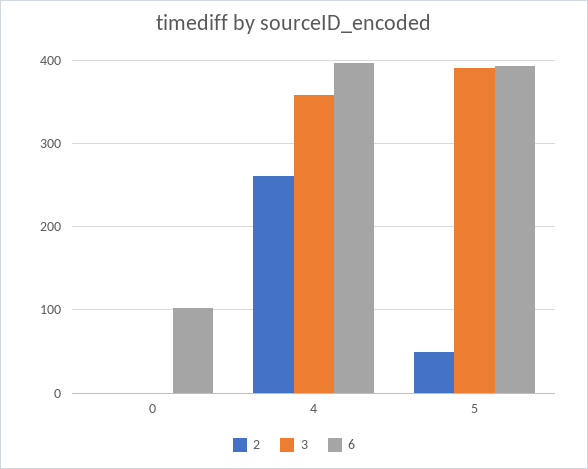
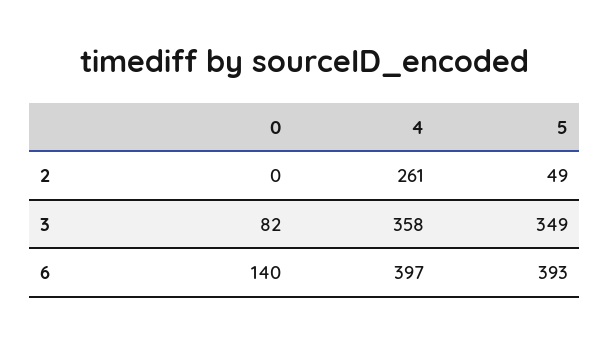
3, 0: 0 -> 82
6, 0: 100 -> 140
3, 5: 390 -> 349

